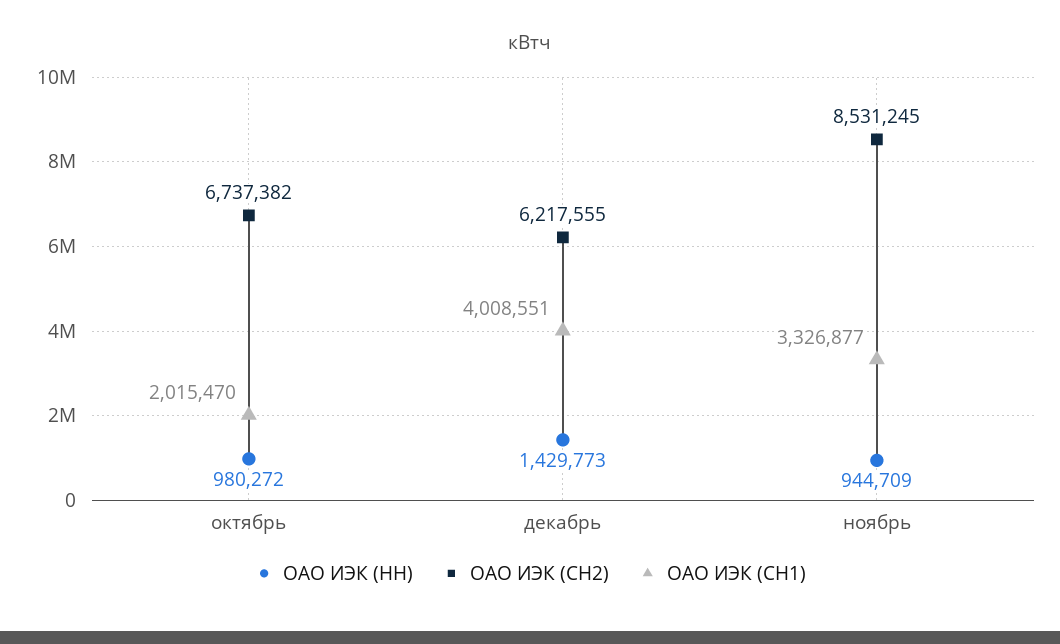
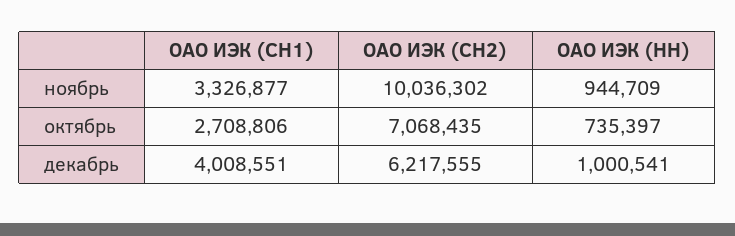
ОАО ИЭК (НН), октябрь: 980272 -> 735397
ОАО ИЭК (СН2), октябрь: 6737382 -> 7068435
ОАО ИЭК (СН1), октябрь: 2015470 -> 2708806
ОАО ИЭК (НН), декабрь: 1429773 -> 1000541
ОАО ИЭК (СН2), ноябрь: 8531245 -> 10036302

